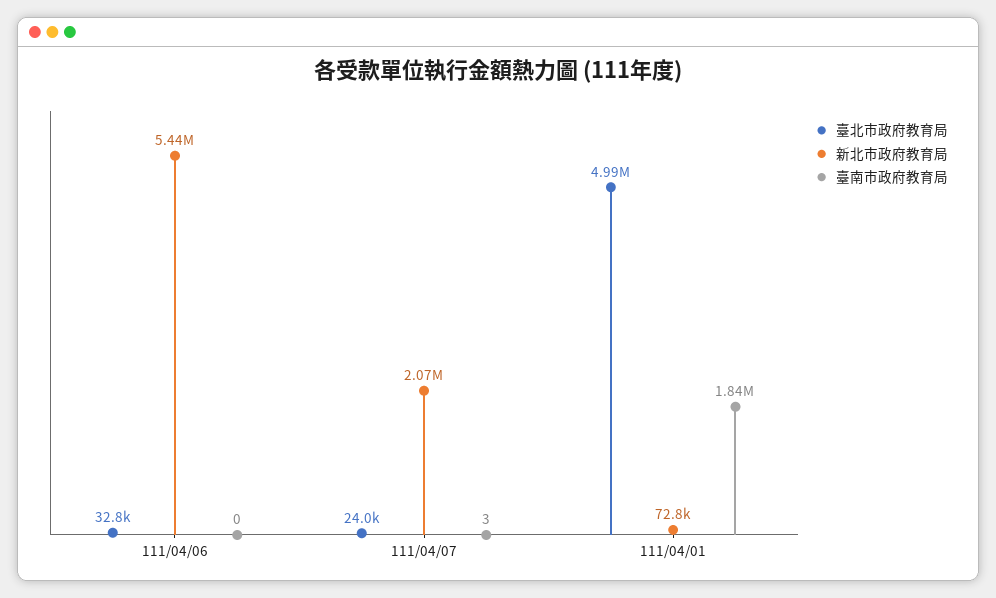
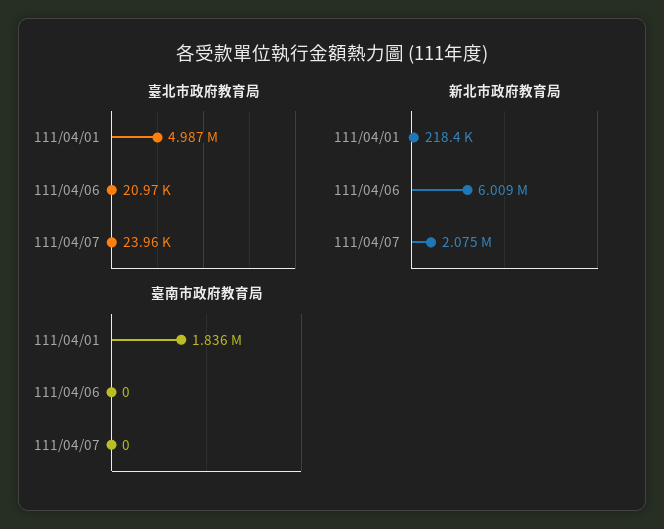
臺北市政府教育局, 111/04/06: 32800 -> 20970
新北市政府教育局, 111/04/06: 5440000 -> 6009000
臺南市政府教育局, 111/04/07: 3 -> 0
新北市政府教育局, 111/04/01: 72800 -> 218400

